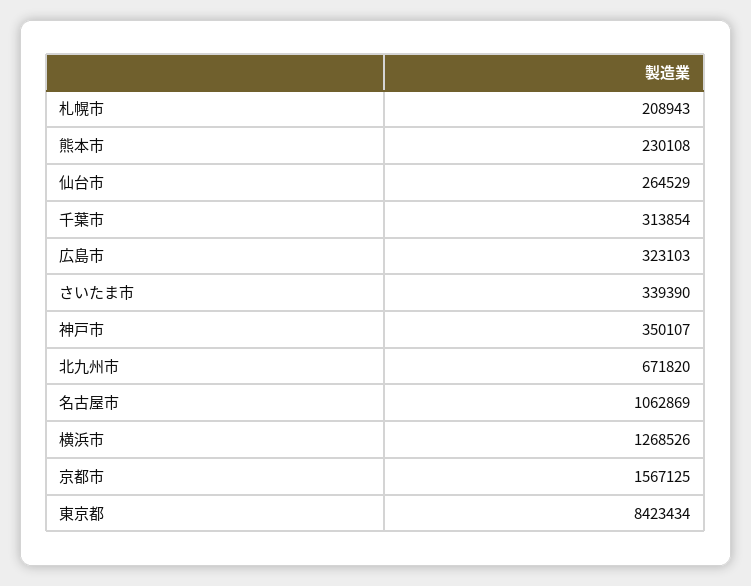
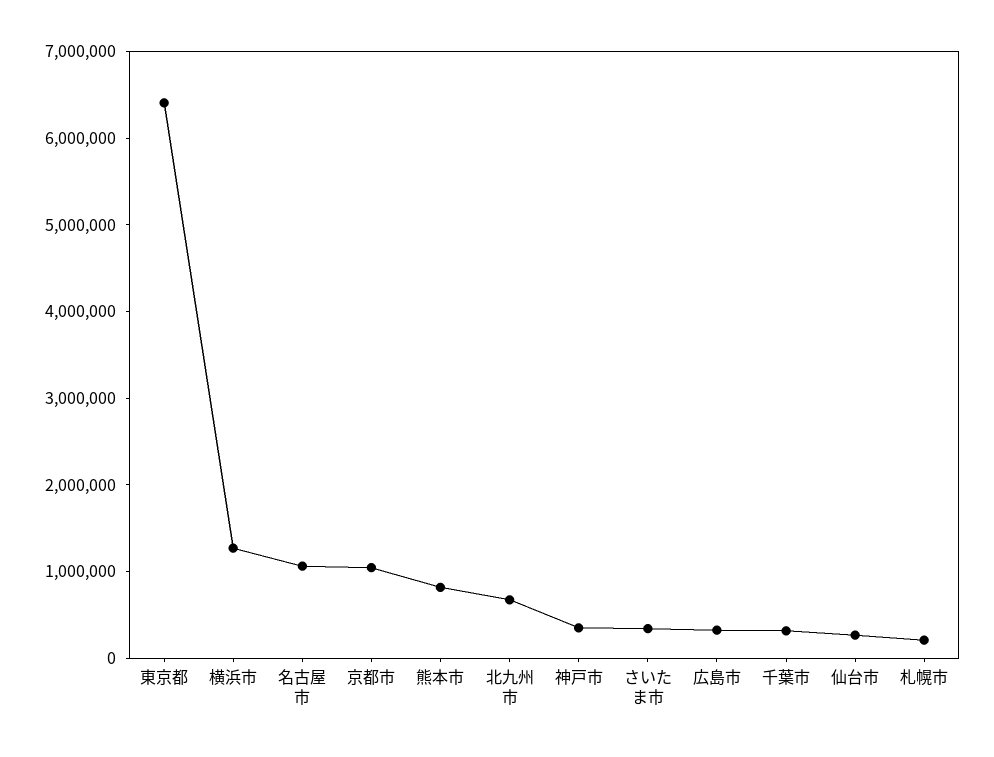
熊本市: 230108 -> 800000
京都市: 1567125 -> 1000000
東京都: 8423434 -> 6400000

